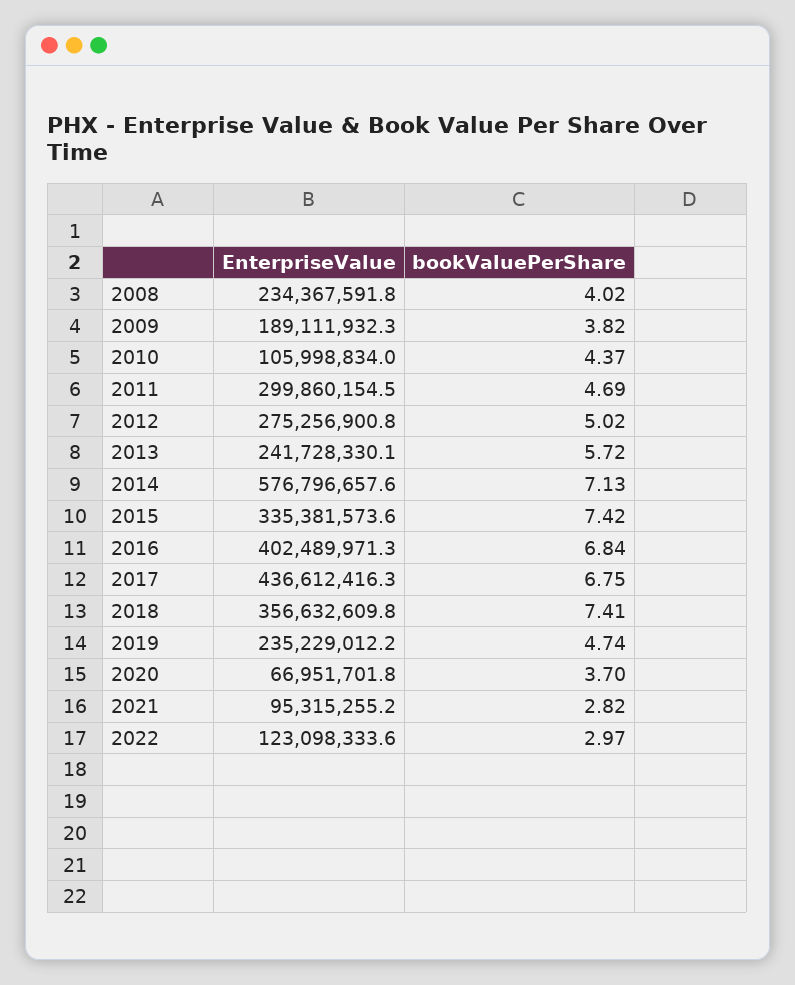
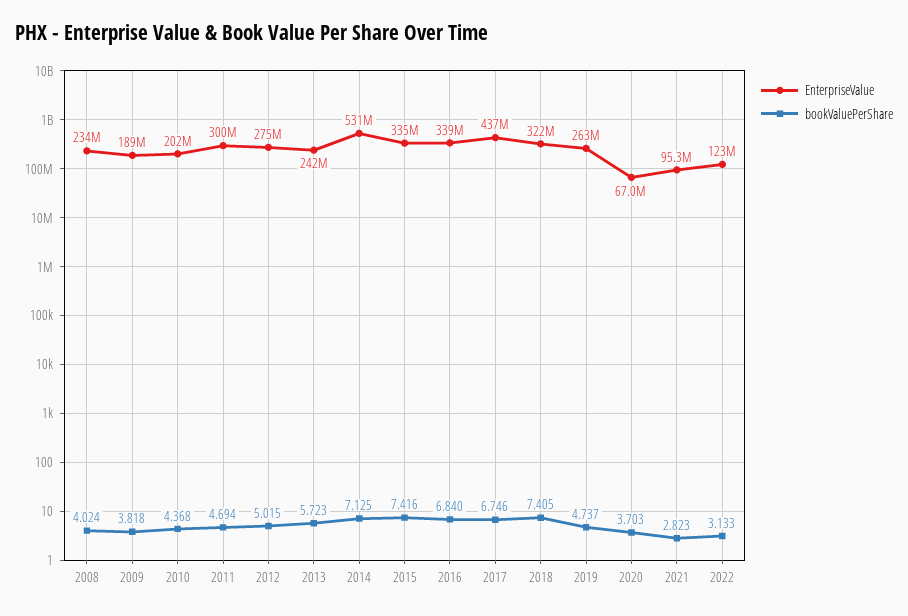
EnterpriseValue, 2010: 105998834 -> 202000000
EnterpriseValue, 2014: 576796657.6 -> 531000000
EnterpriseValue, 2016: 402489971.3 -> 339000000
EnterpriseValue, 2018: 356632609.8 -> 322000000
EnterpriseValue, 2019: 235229012.2 -> 263000000
bookValuePerShare, 2022: 2.97 -> 3.133

